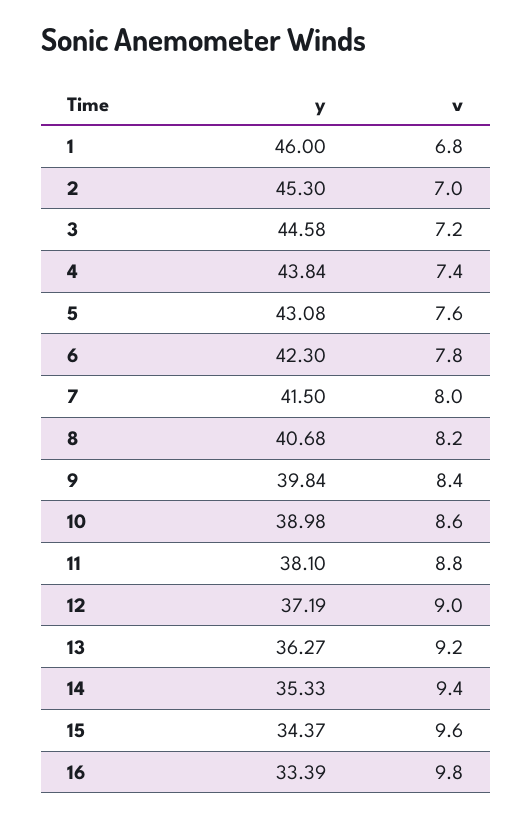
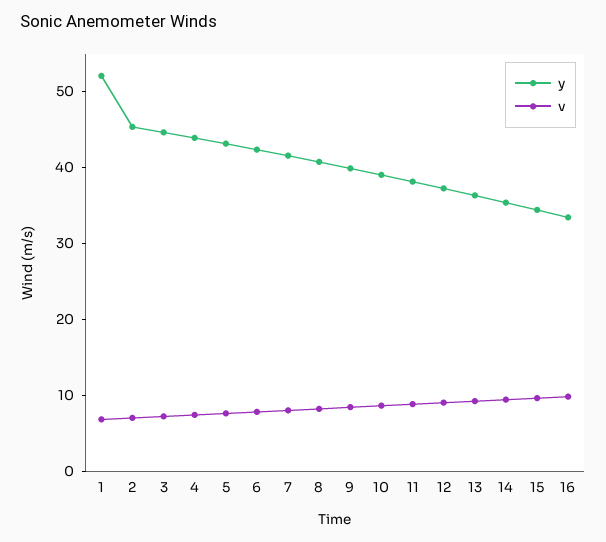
y, 1: 46 -> 52

